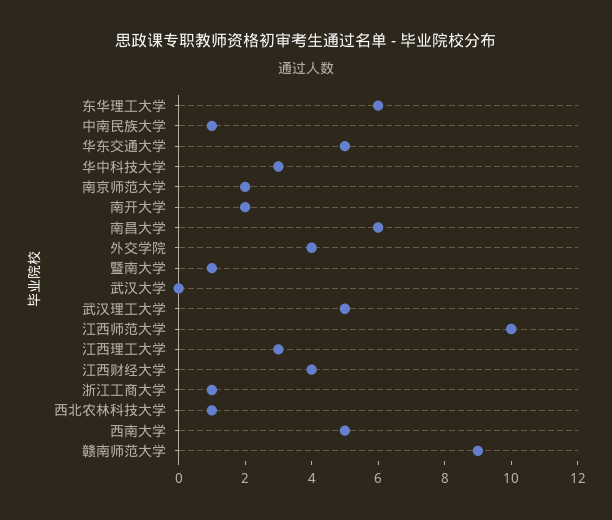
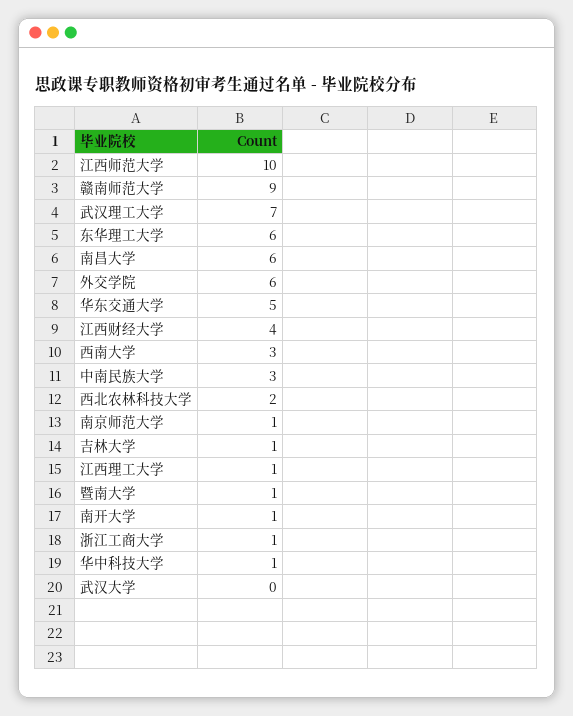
中南民族大学: 1 -> 3
华中科技大学: 3 -> 1
南京师范大学: 2 -> 1
南开大学: 2 -> 1
外交学院: 4 -> 6
武汉理工大学: 5 -> 7
江西理工大学: 3 -> 1
西北农林科技大学: 1 -> 2
西南大学: 5 -> 3
吉林大学: none -> 1

